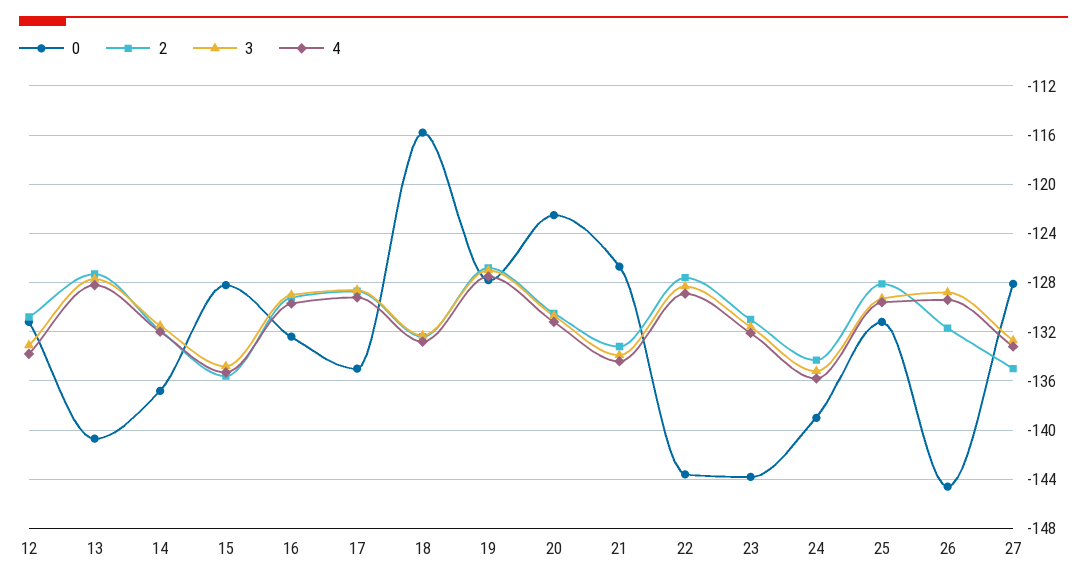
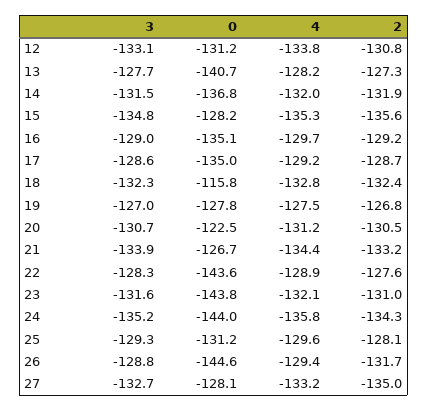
0, 16: -132.5 -> -135.1
0, 24: -139 -> -144

